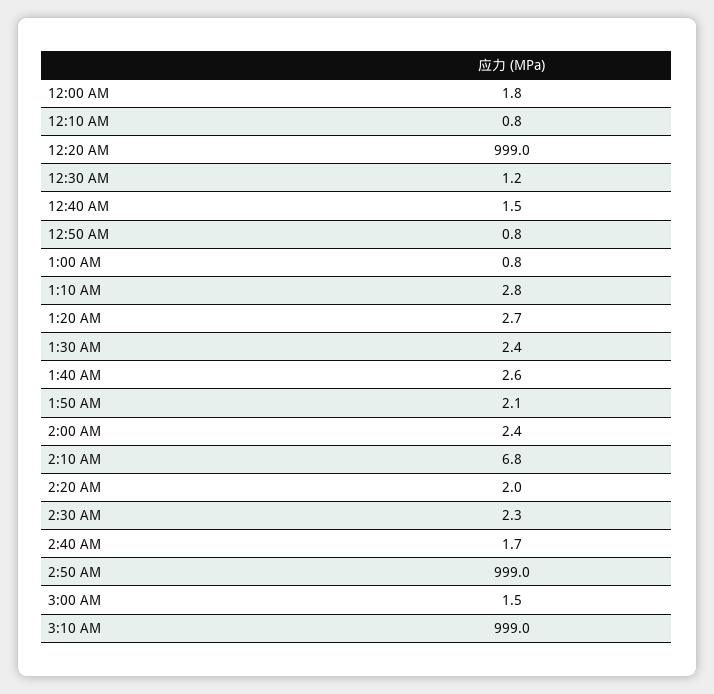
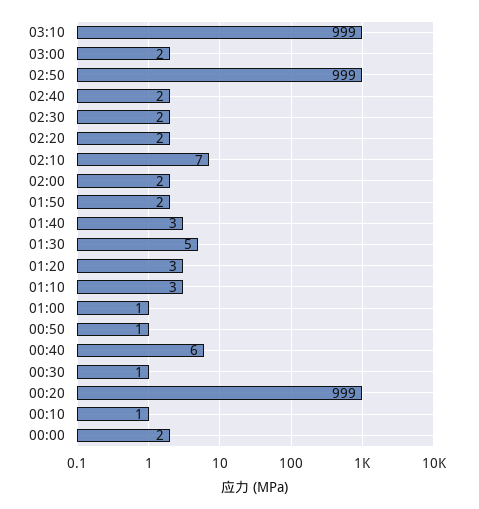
12:40 AM: 1.5 -> 6
1:30 AM: 2.4 -> 5

